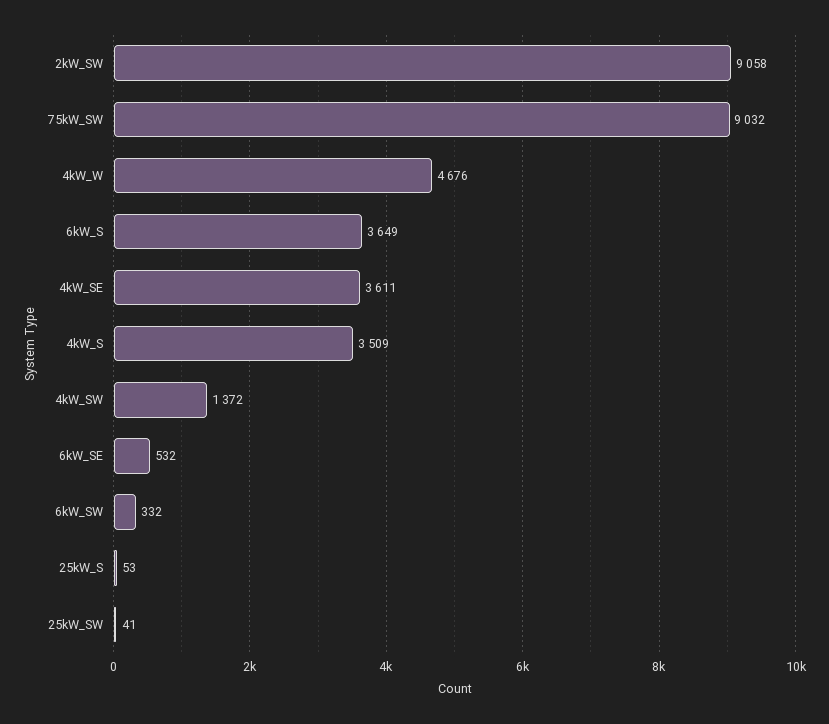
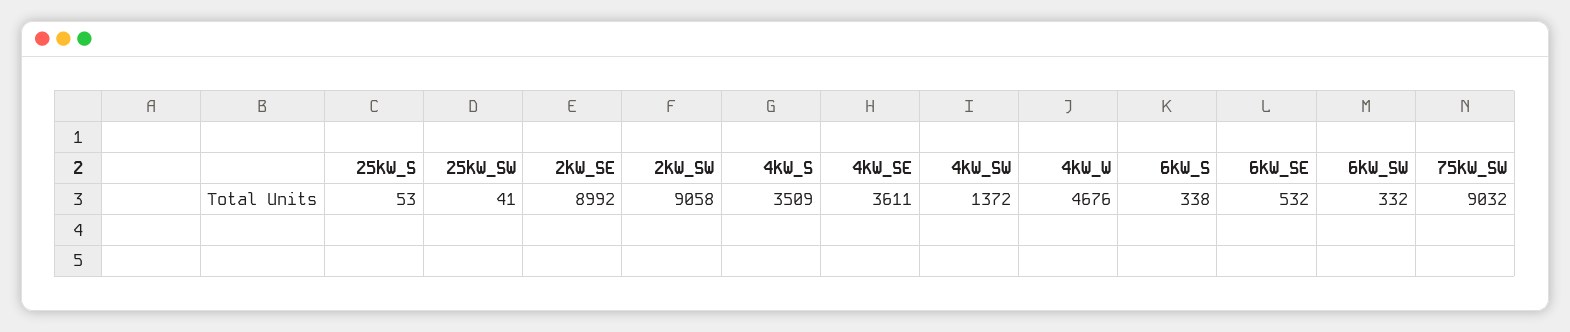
6kW_S: 3649 -> 338
2kW_SE: none -> 8992

